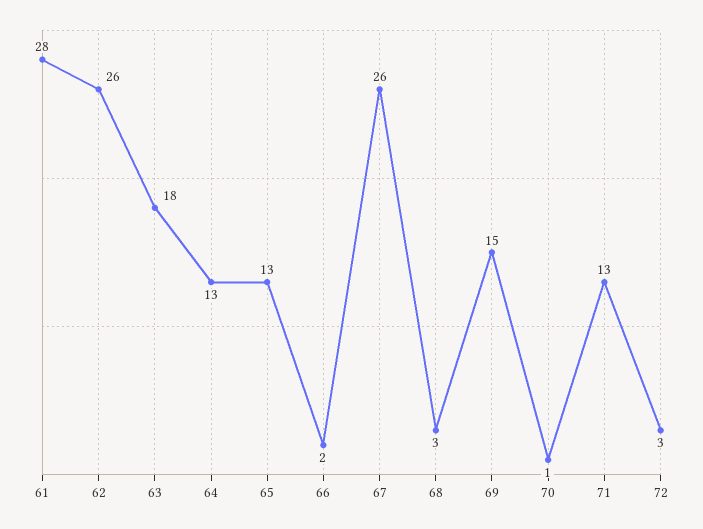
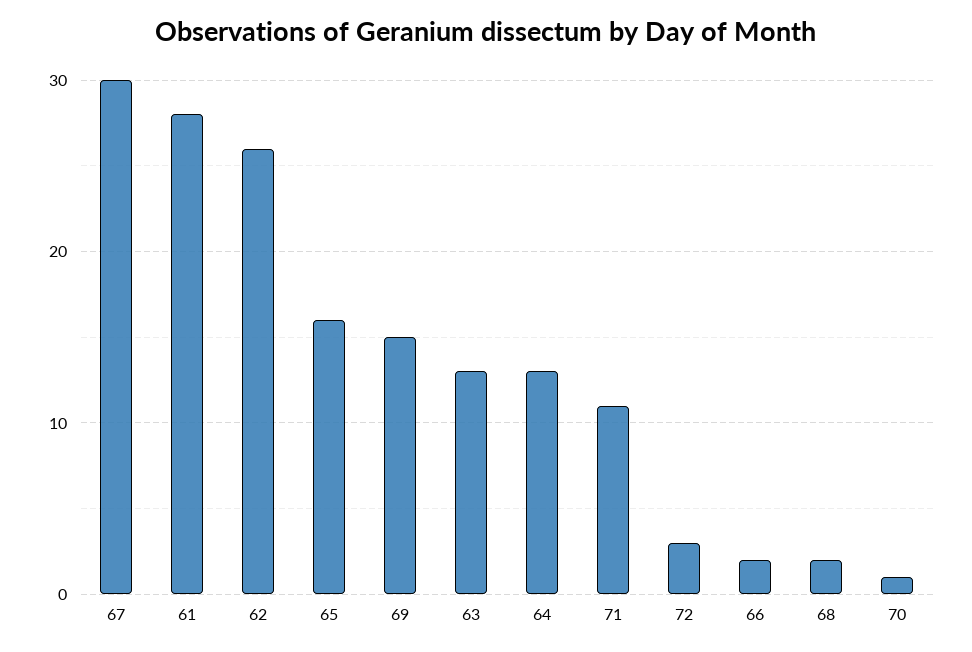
63: 18 -> 13
65: 13 -> 16
67: 26 -> 30
68: 3 -> 2
71: 13 -> 11

